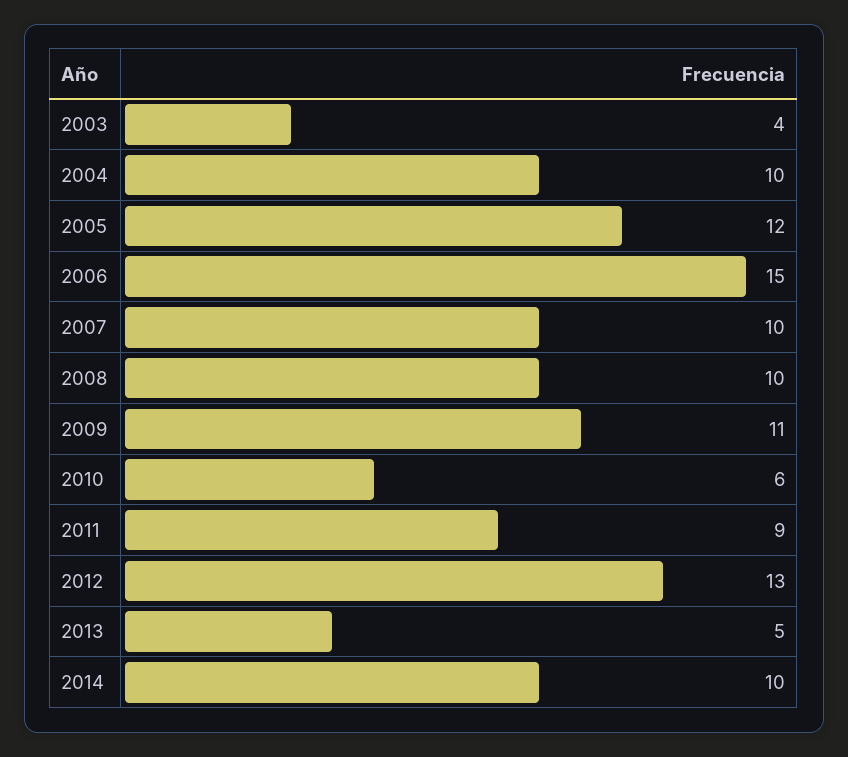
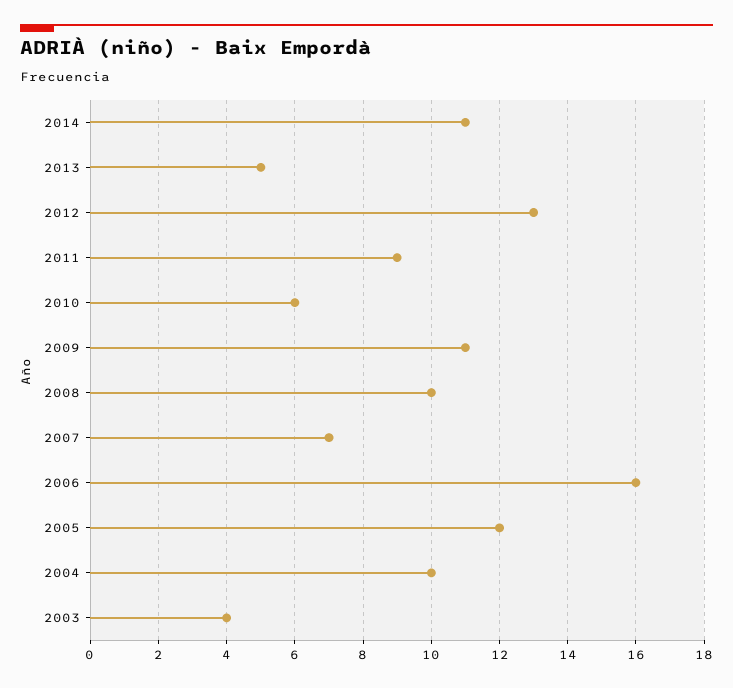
2006: 15 -> 16
2007: 10 -> 7
2014: 10 -> 11

